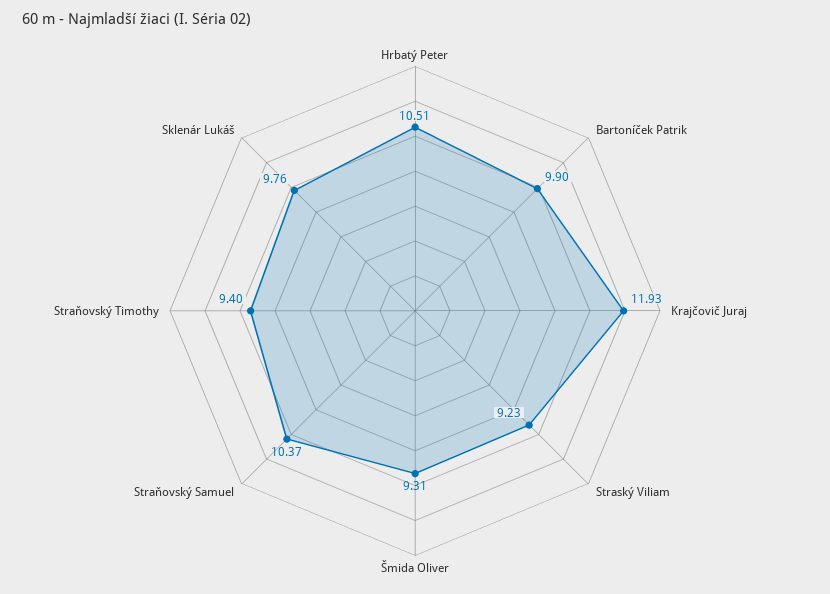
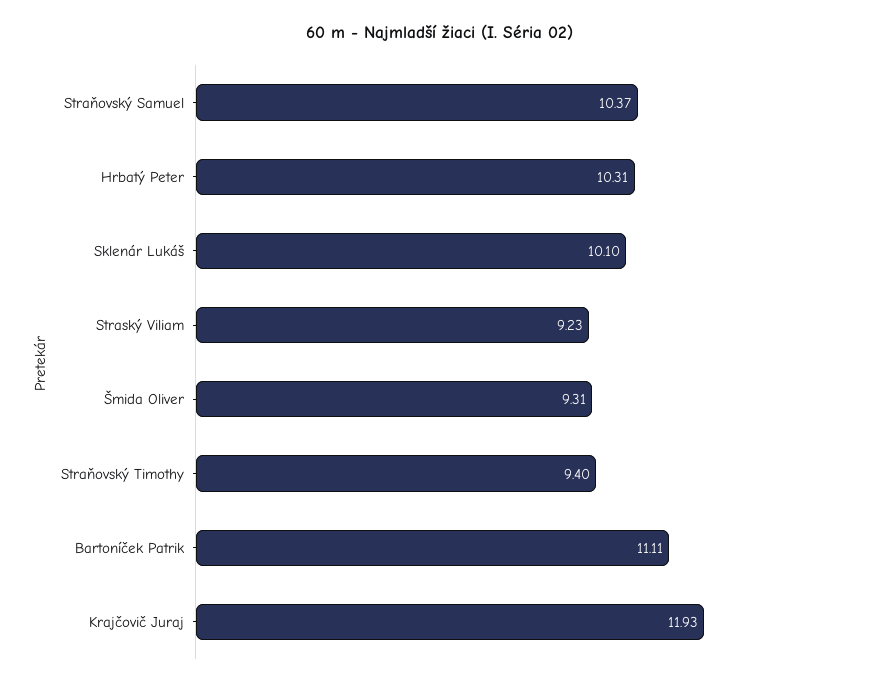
Hrbatý Peter: 10.51 -> 10.31
Bartoníček Patrik: 9.9 -> 11.11
Sklenár Lukáš: 9.76 -> 10.1

